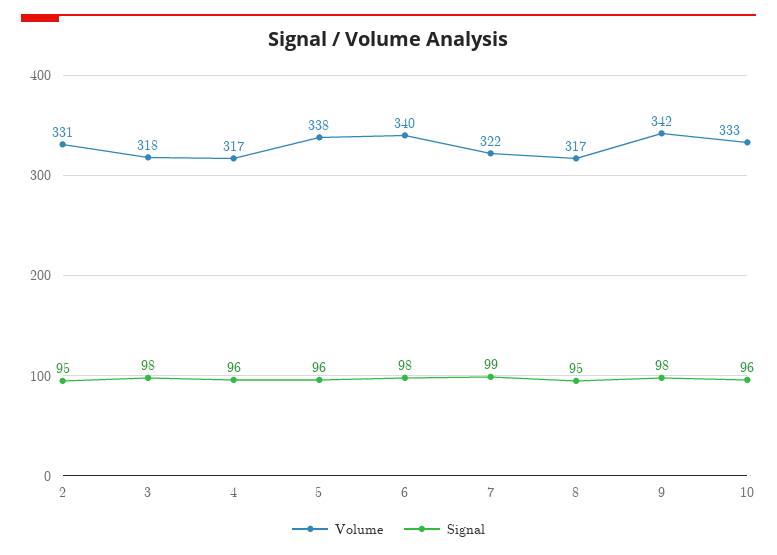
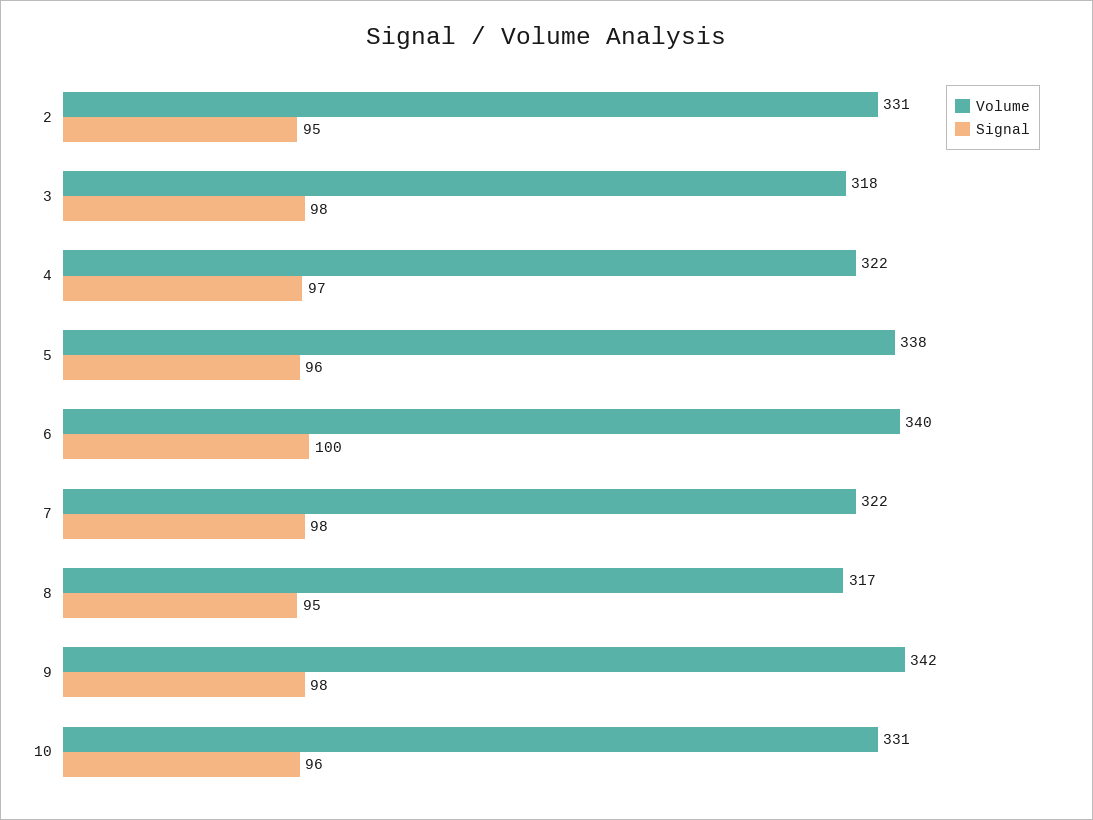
Volume, 4: 317 -> 322
Signal, 4: 96 -> 97
Signal, 6: 98 -> 100
Signal, 7: 99 -> 98
Volume, 10: 333 -> 331

